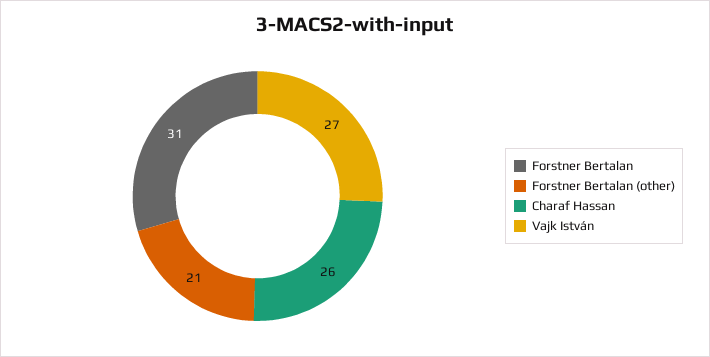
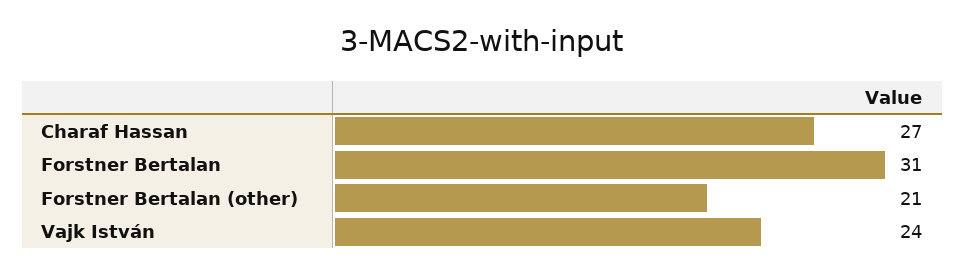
Charaf Hassan: 26 -> 27
Vajk István: 27 -> 24

